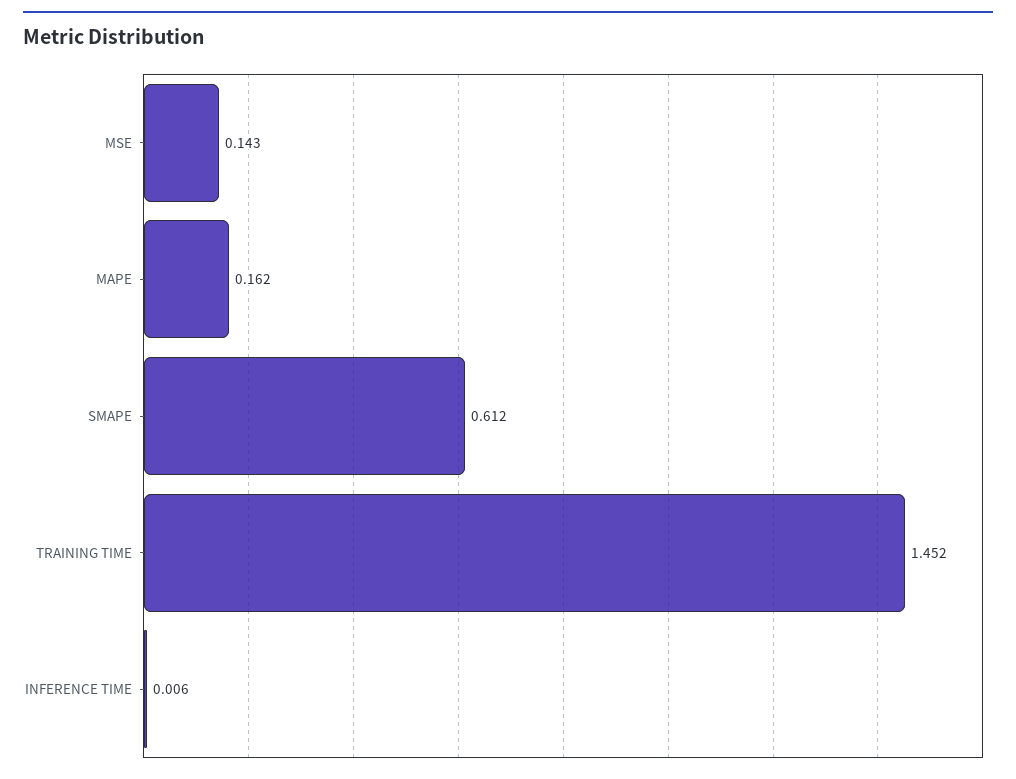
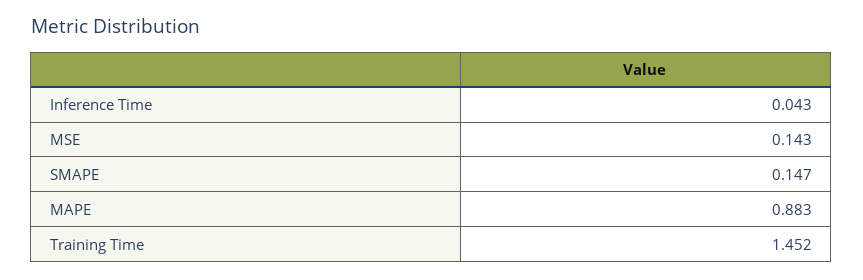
MAPE: 0.162 -> 0.883
SMAPE: 0.612 -> 0.147
INFERENCE TIME: 0.006 -> 0.043

